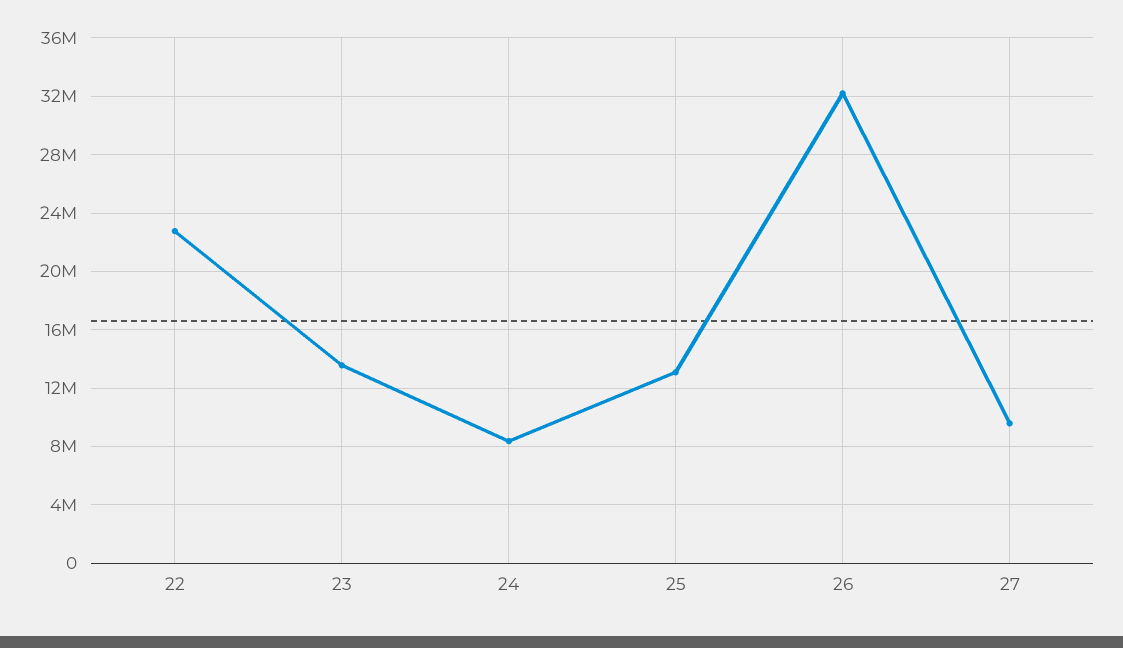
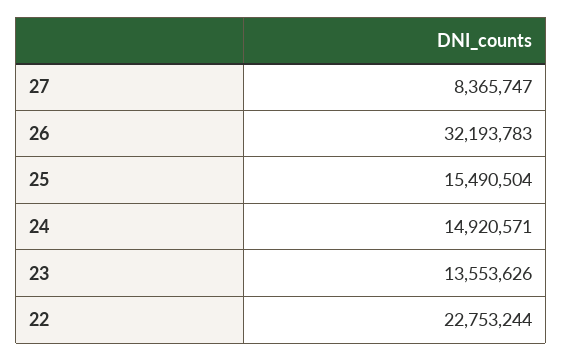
24: 8500000 -> 14920571
25: 13000000 -> 15490504
27: 9500000 -> 8365747

